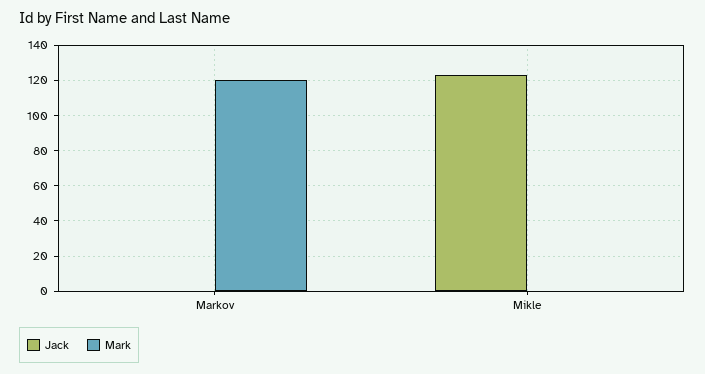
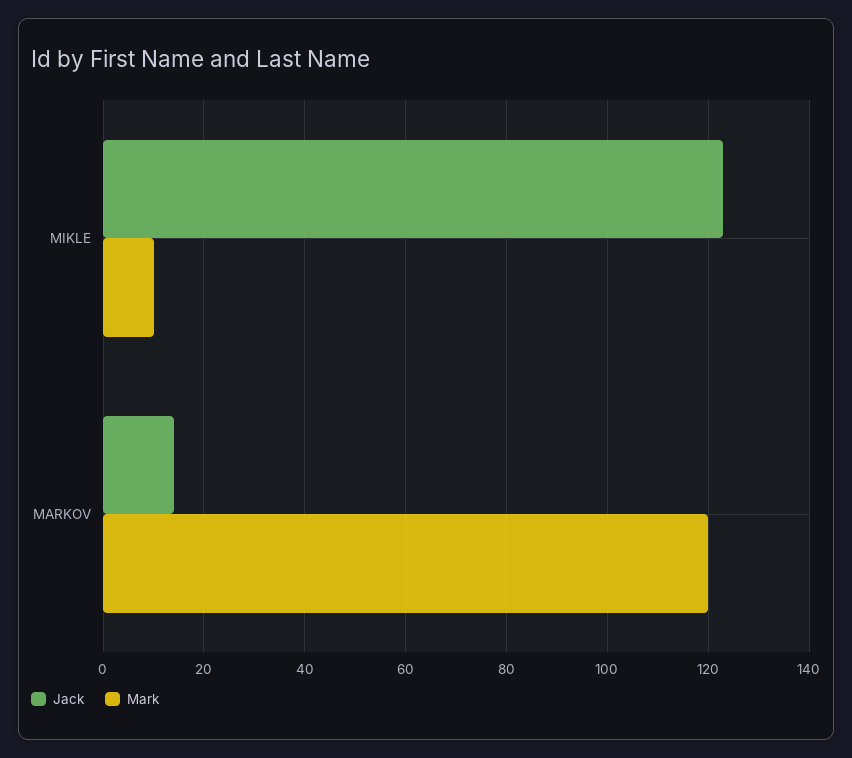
Jack, Markov: 0 -> 15
Mark, Mikle: 0 -> 10

